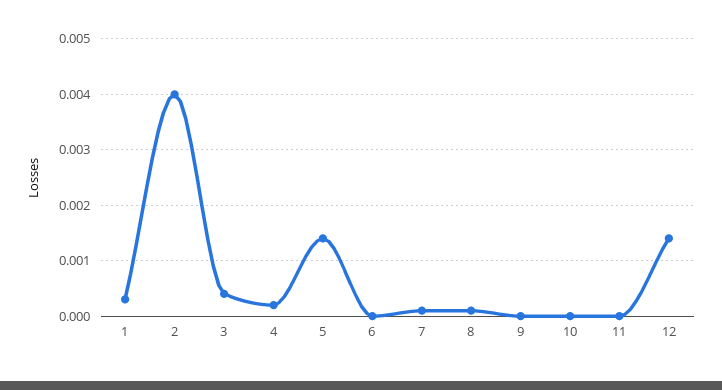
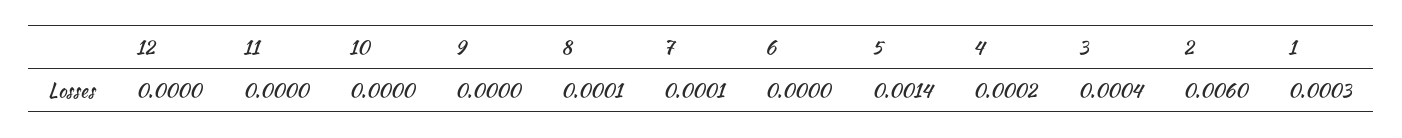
2: 0.004 -> 0.006
12: 0.0015 -> 0

